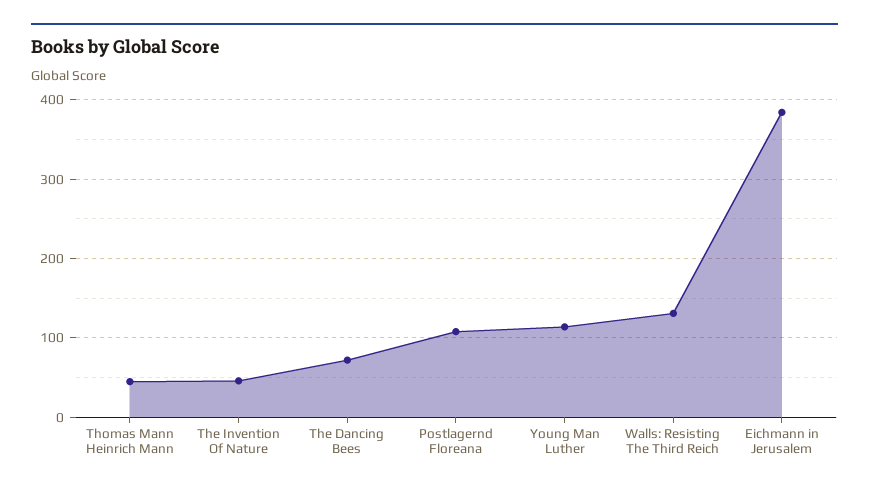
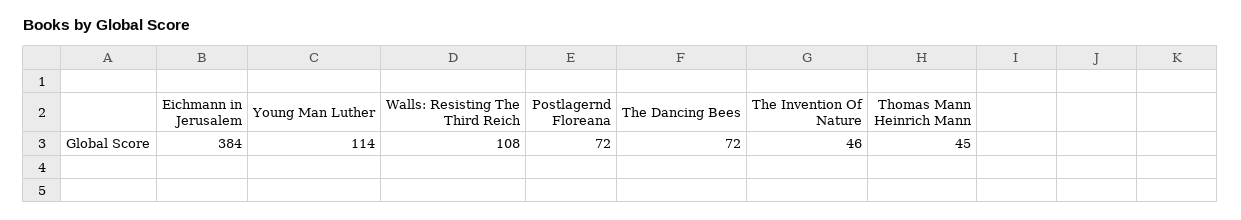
Postlagernd Floreana: 110 -> 72
Walls: Resisting The Third Reich: 130 -> 108

